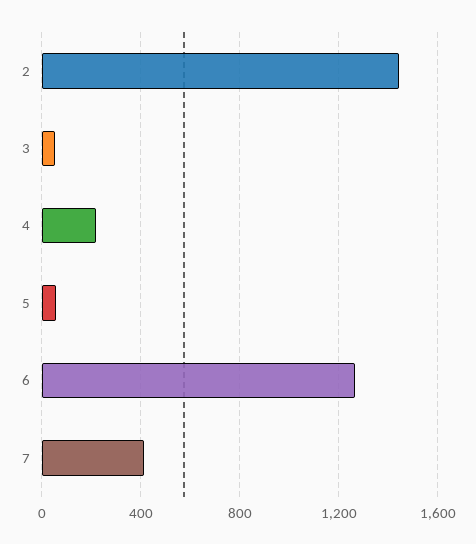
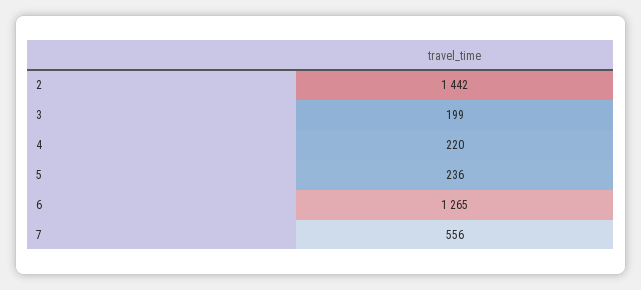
3: 50 -> 199
5: 50 -> 236
7: 400 -> 556

